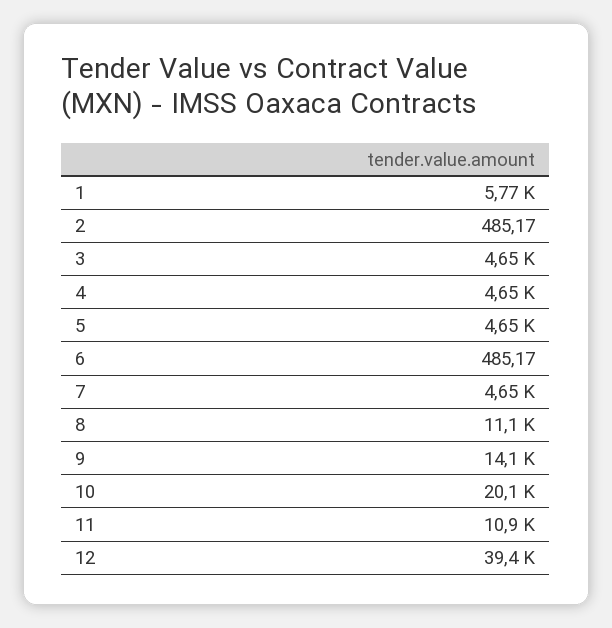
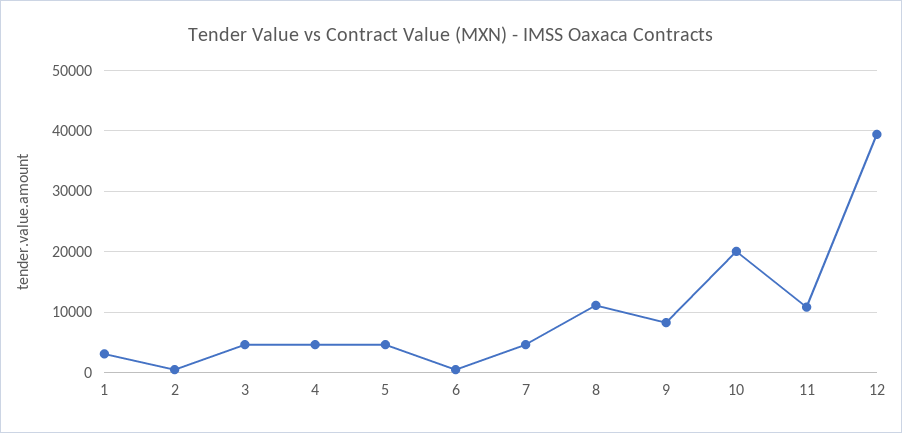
1: 5770 -> 3000
9: 14100 -> 8000

